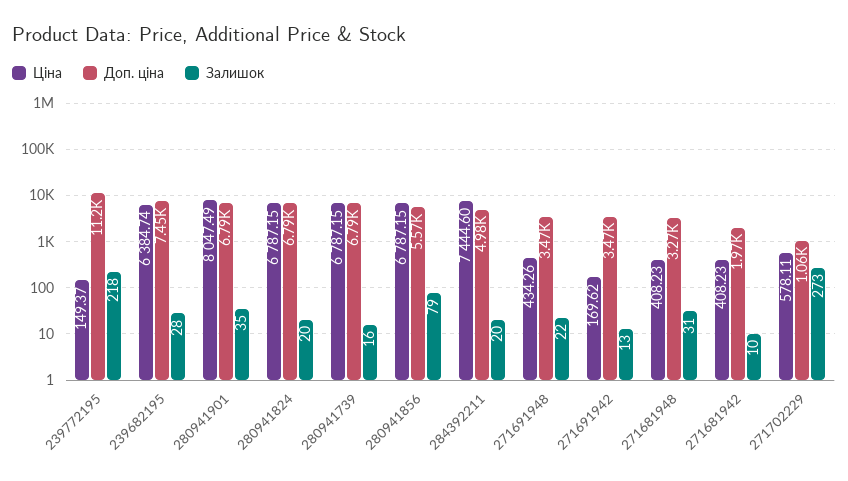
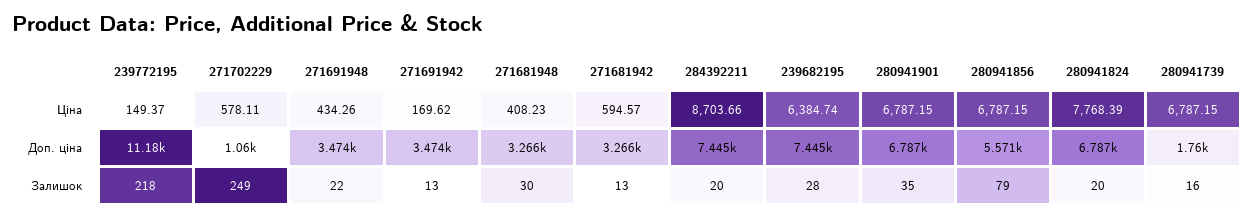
Ціна, 280941901: 8047.49 -> 6787.15
Ціна, 280941824: 6787.15 -> 7768.39
Доп. ціна, 280941739: 6790 -> 1760
Ціна, 284392211: 7444.6 -> 8703.66
Доп. ціна, 284392211: 4980 -> 7445
Залишок, 271681948: 31 -> 30
Ціна, 271681942: 408.23 -> 594.57
Доп. ціна, 271681942: 1970 -> 3266
Залишок, 271681942: 10 -> 13
Залишок, 271702229: 273 -> 249

